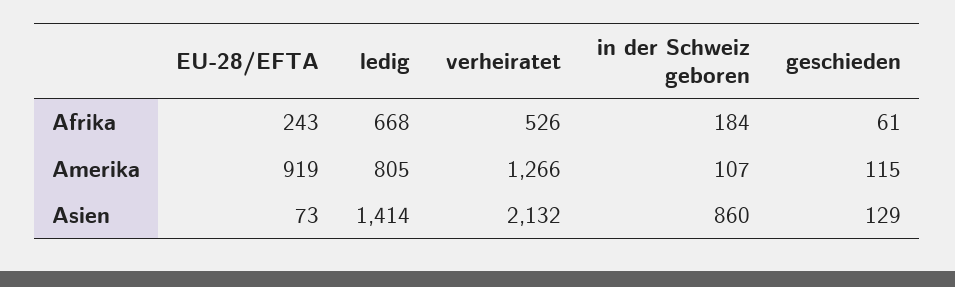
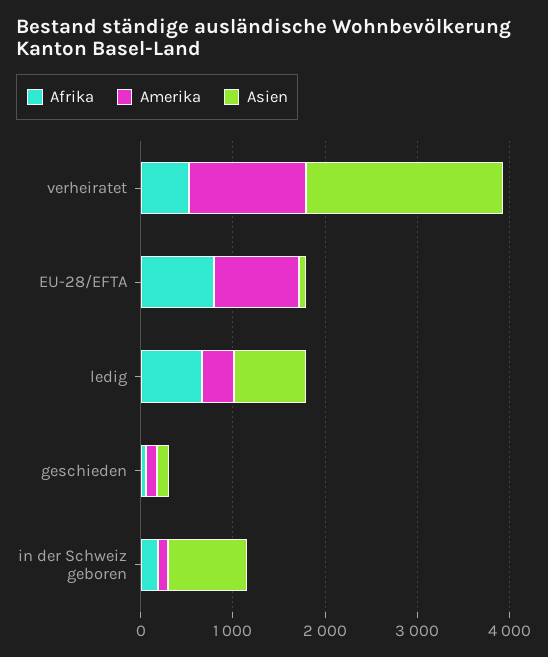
Afrika, EU-28/EFTA: 243 -> 800
Amerika, ledig: 805 -> 400
Asien, ledig: 1414 -> 800

